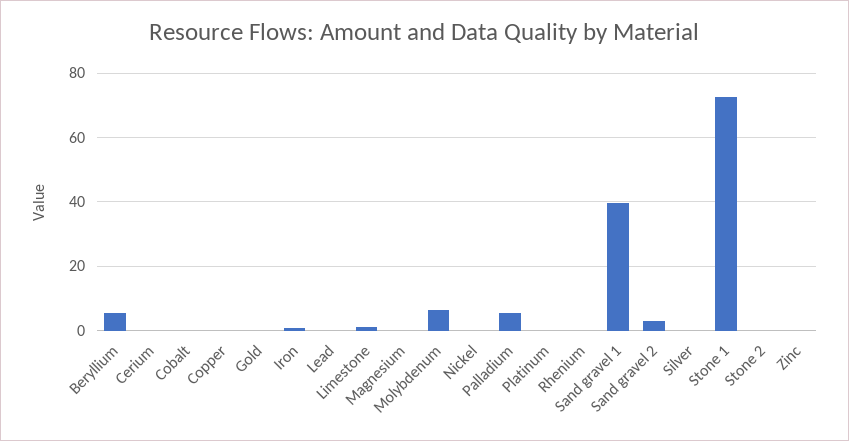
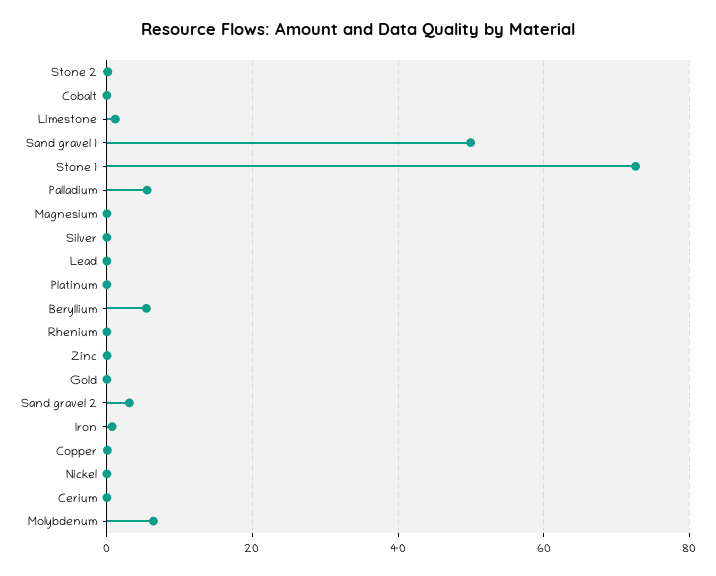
Sand gravel 1: 40 -> 50

